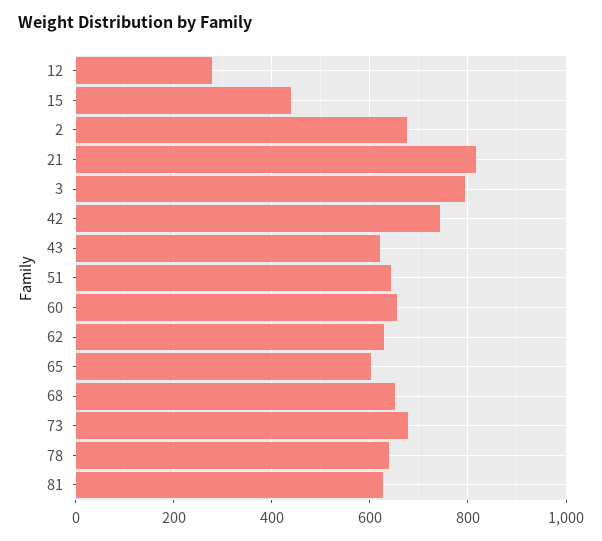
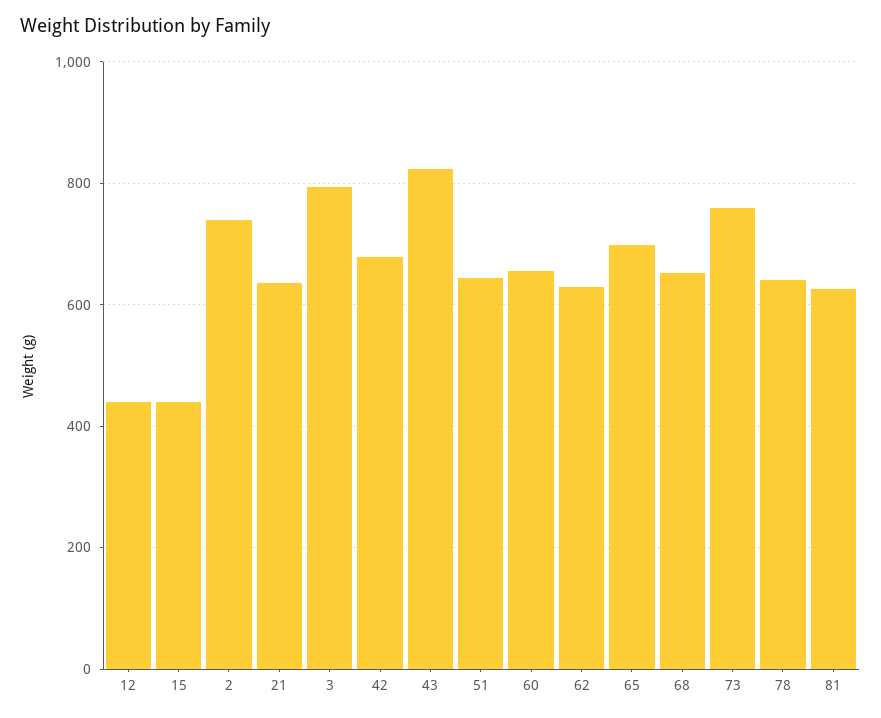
12: 280 -> 440
2: 680 -> 740
21: 820 -> 640
42: 740 -> 680
43: 620 -> 820
65: 600 -> 700
73: 680 -> 760

